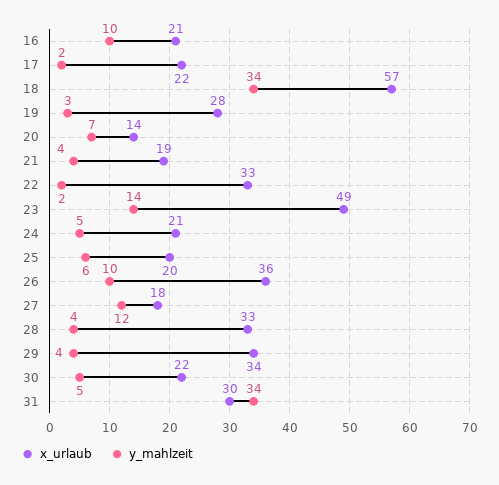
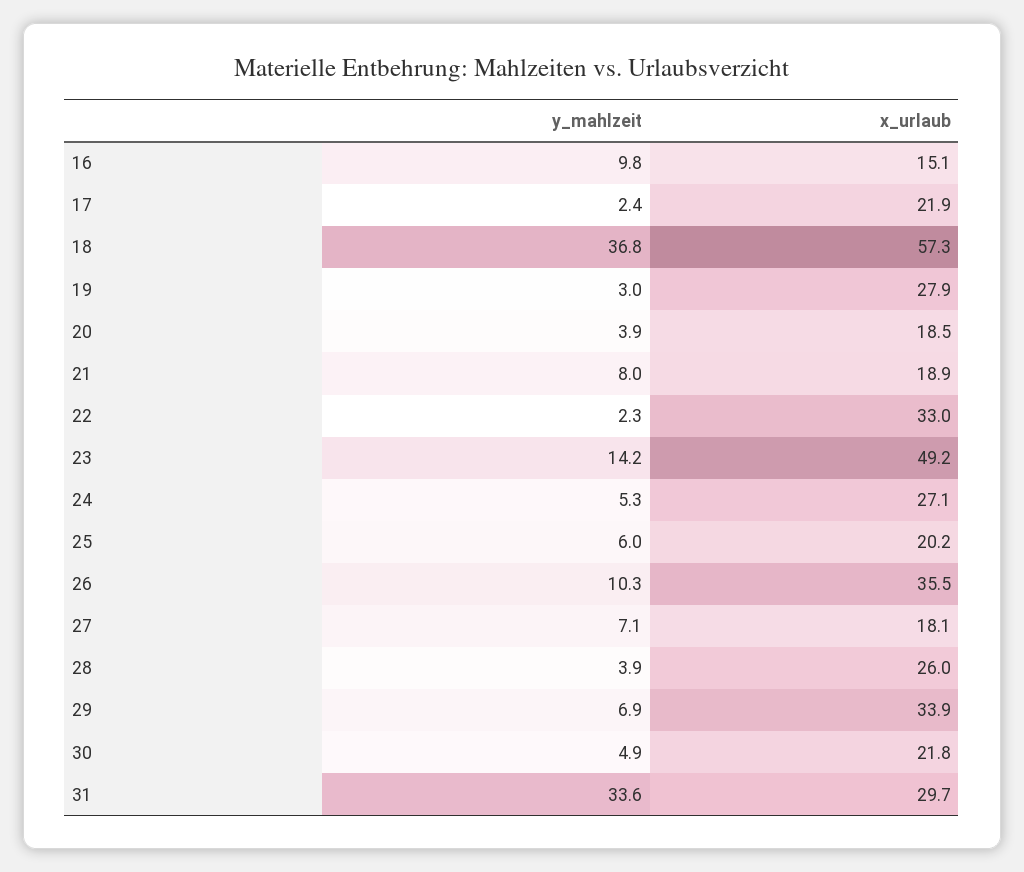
x_urlaub, 16: 21 -> 15.1
y_mahlzeit, 18: 34 -> 36.8
x_urlaub, 20: 14 -> 18.5
y_mahlzeit, 20: 7 -> 3.9
y_mahlzeit, 21: 4 -> 8
x_urlaub, 24: 21 -> 27.1
y_mahlzeit, 27: 12 -> 7.1
x_urlaub, 28: 33 -> 26
y_mahlzeit, 29: 4 -> 6.9

